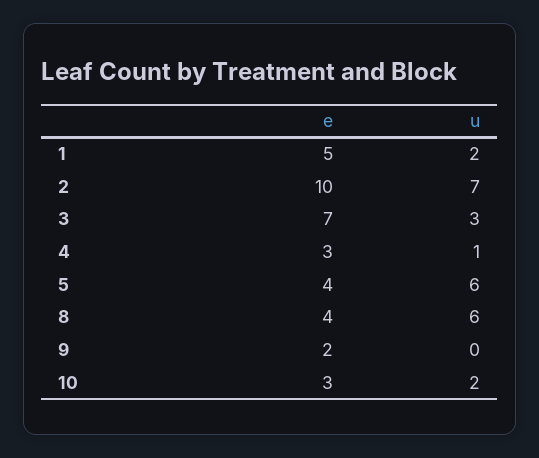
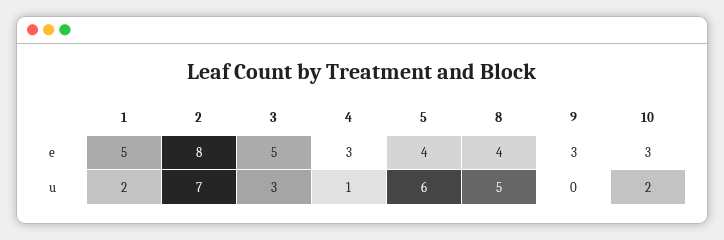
e, 2: 10 -> 8
e, 3: 7 -> 5
u, 8: 6 -> 5
e, 9: 2 -> 3

